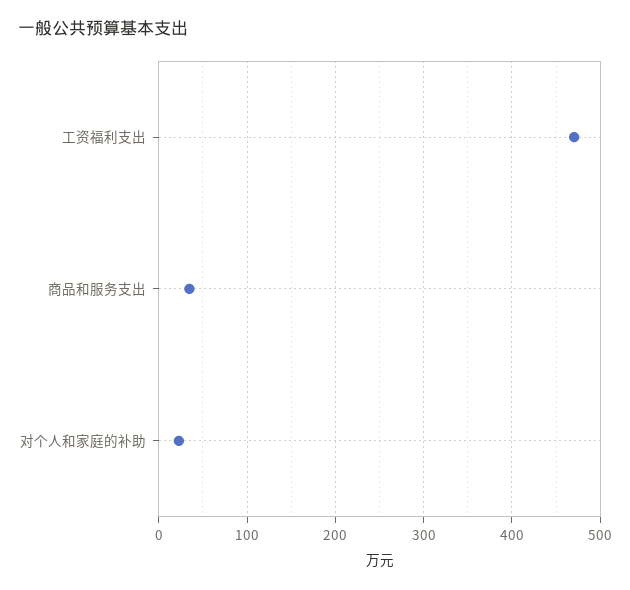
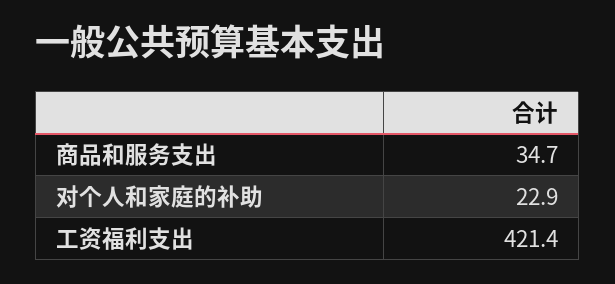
工资福利支出: 470 -> 421.4

